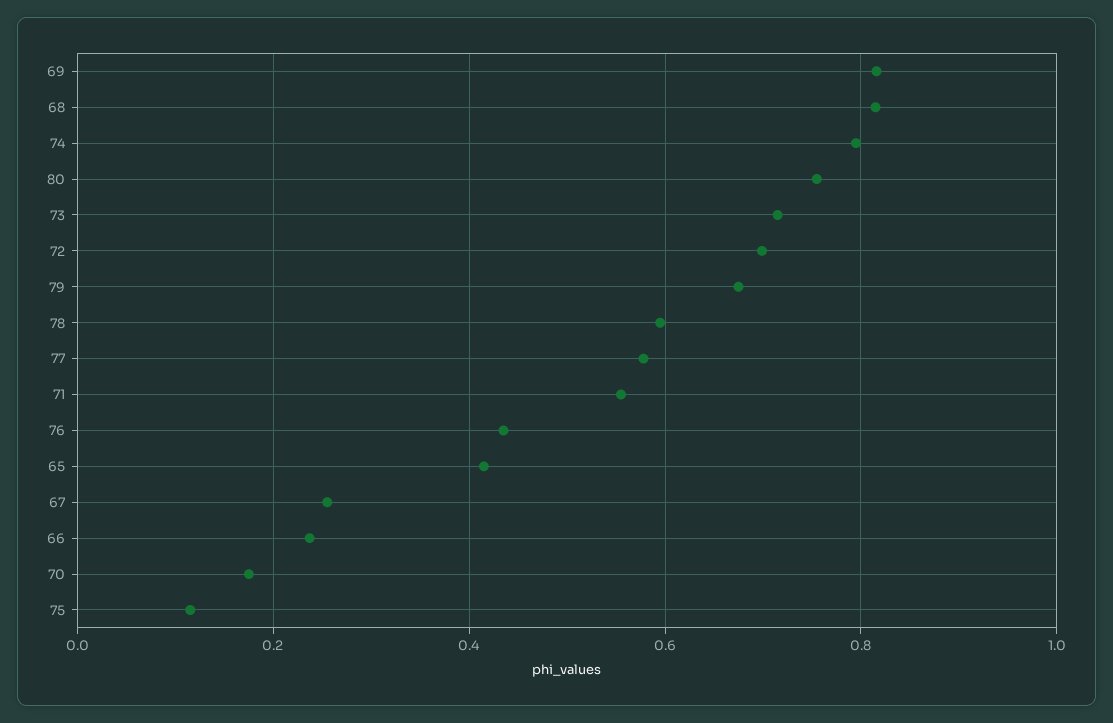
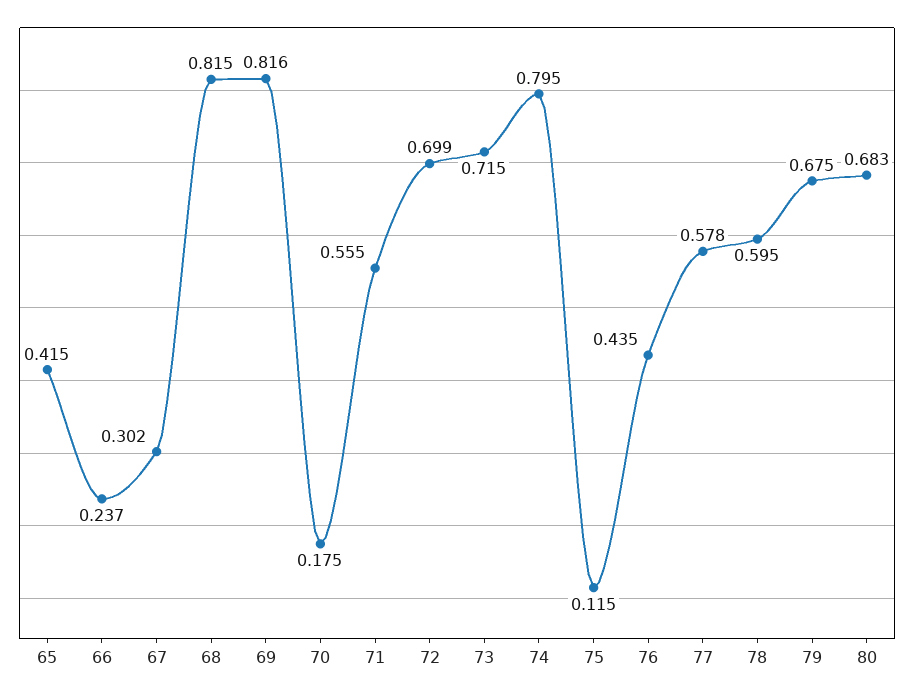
80: 0.76 -> 0.683
67: 0.26 -> 0.302

